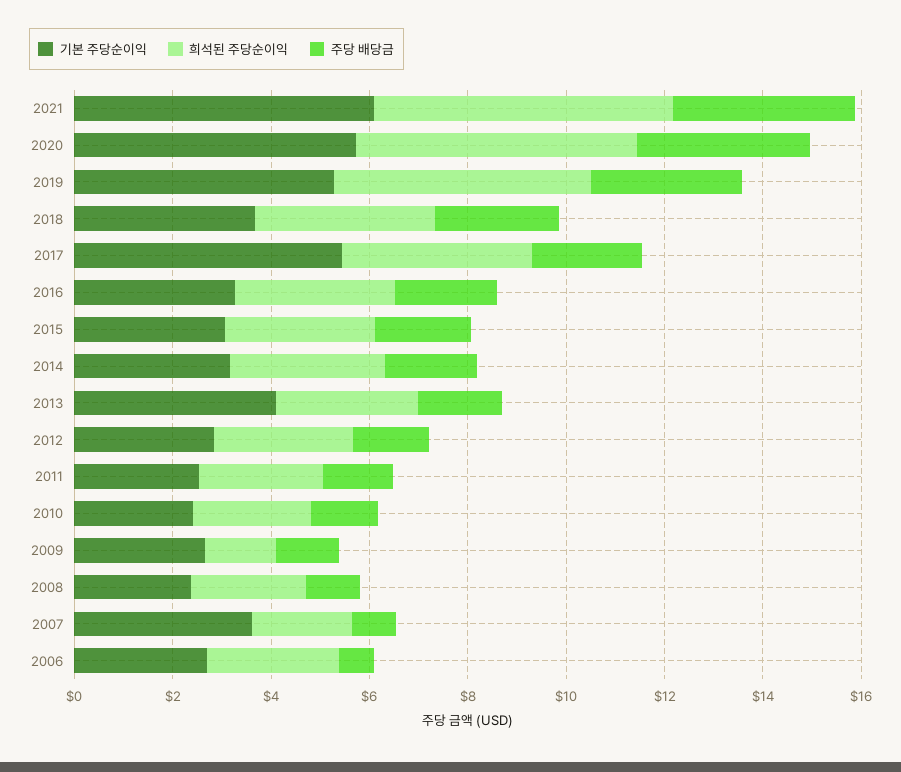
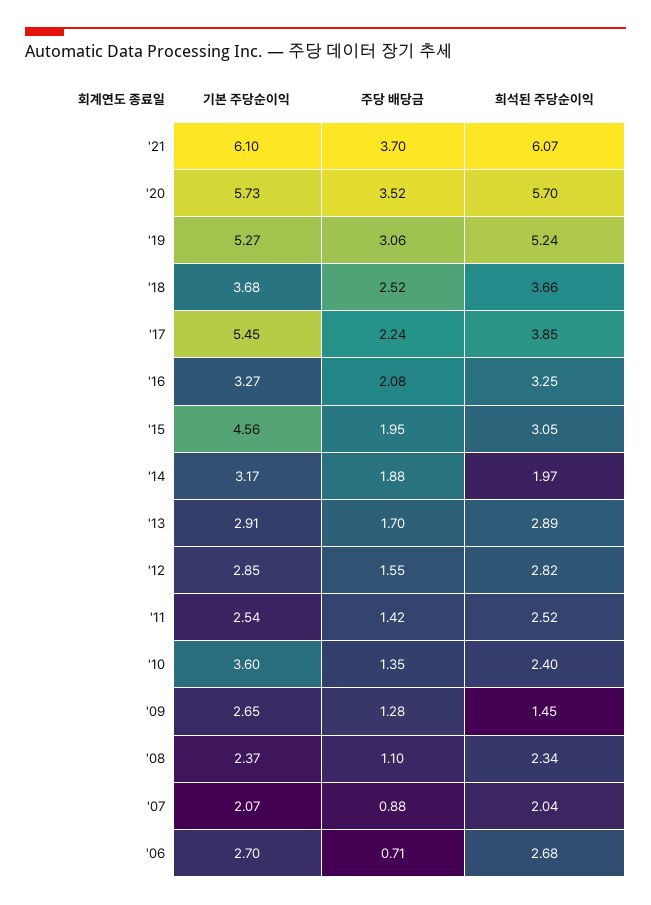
기본 주당순이익, 2015: 3 -> 4.56
희석된 주당순이익, 2014: 3 -> 1.97
기본 주당순이익, 2013: 4 -> 2.91
기본 주당순이익, 2010: 2.5 -> 3.6
기본 주당순이익, 2007: 3.5 -> 2.07

